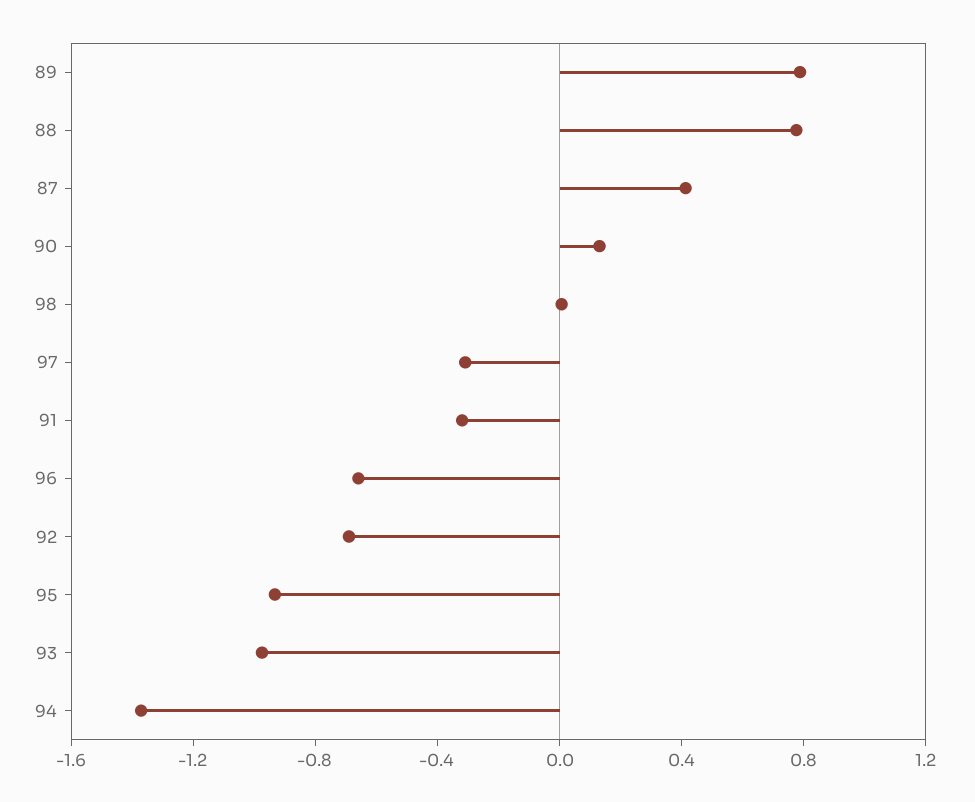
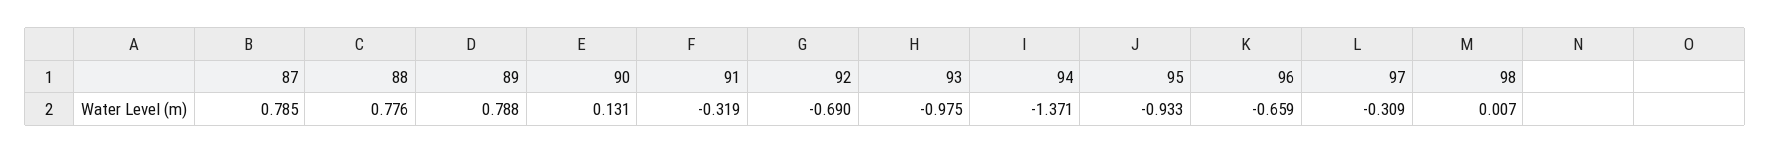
87: 0.4 -> 0.785

